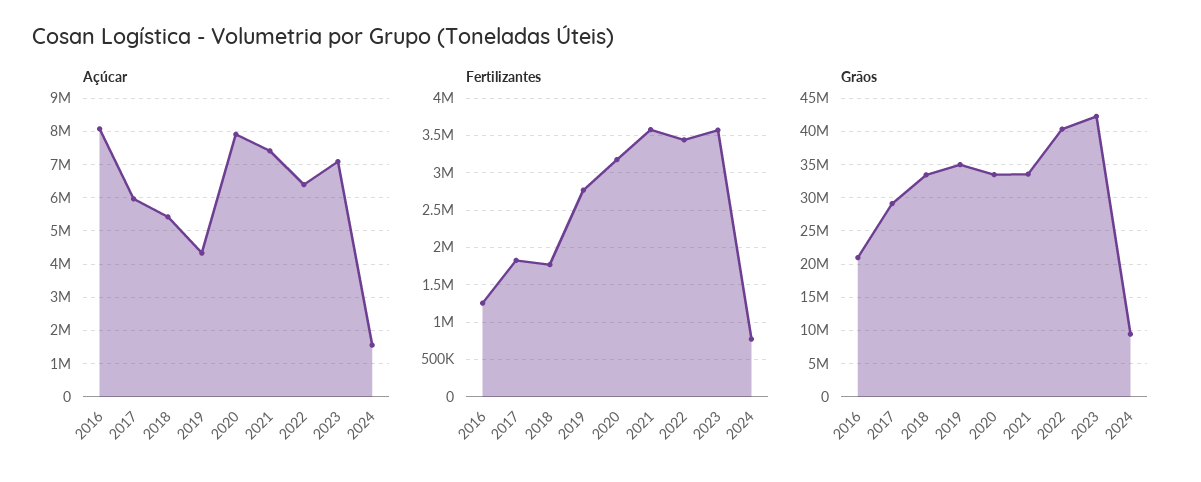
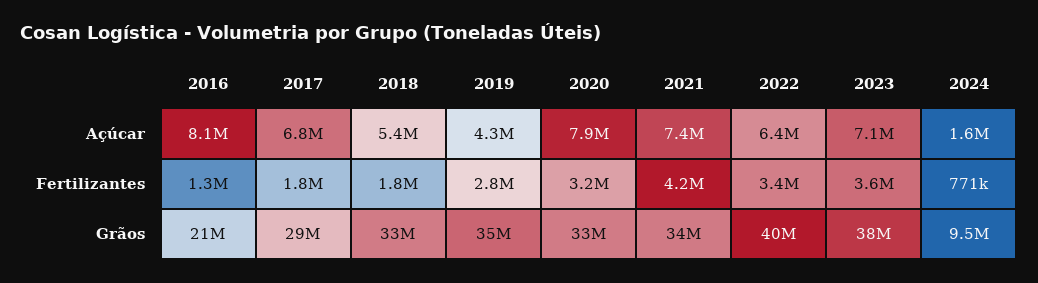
Açúcar, 2017: 6000000 -> 6800000
Fertilizantes, 2021: 3600000 -> 4200000
Grãos, 2023: 42000000 -> 38000000

